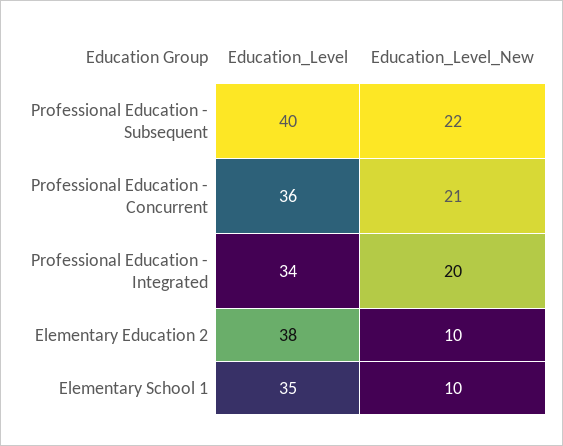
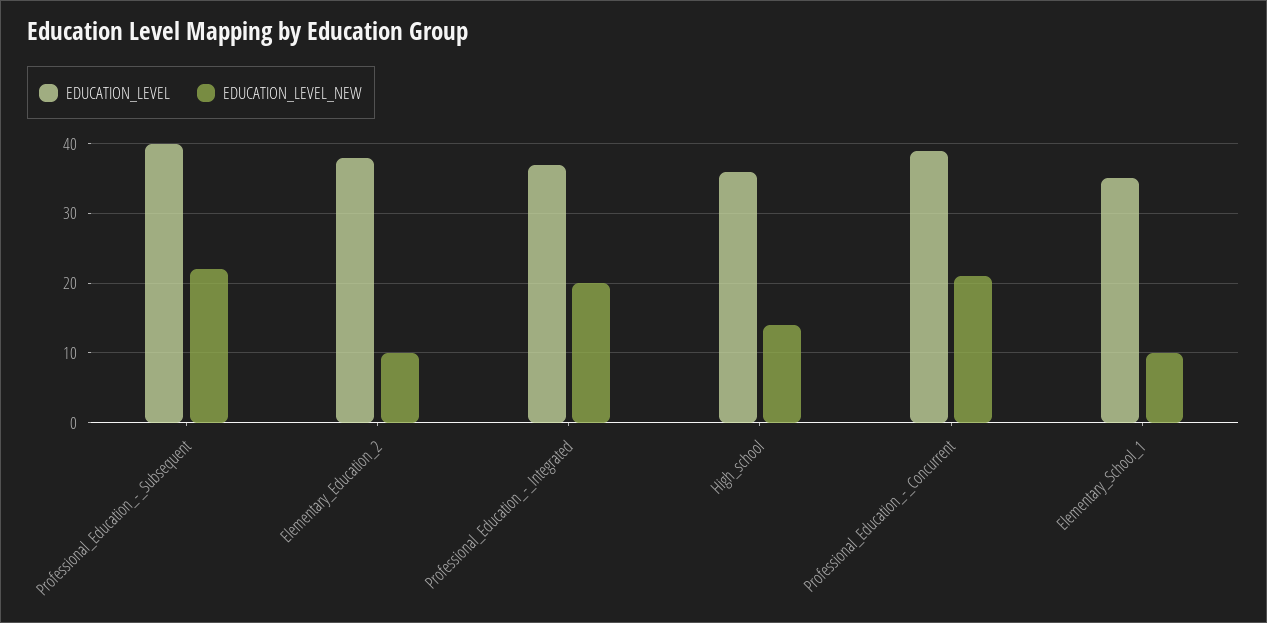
Education_Level, Professional Education - Concurrent: 36 -> 39
Education_Level, Professional Education - Integrated: 34 -> 37
Education_Level, High_school: none -> 36
Education_Level_New, High_school: none -> 14

